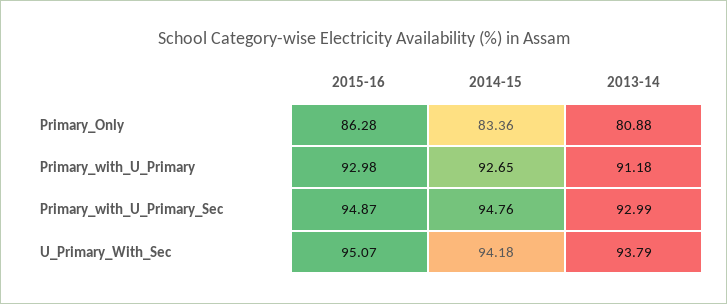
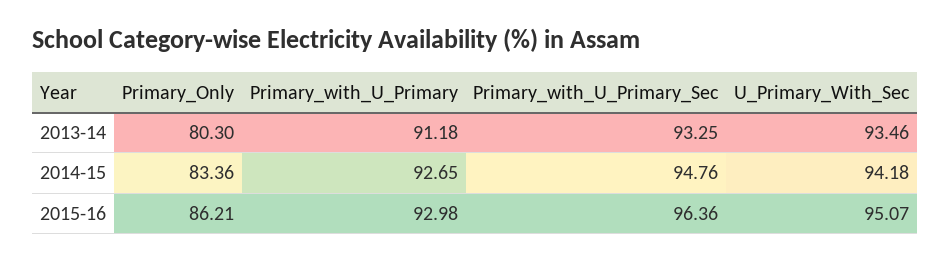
2015-16, Primary_Only: 86.28 -> 86.21
2013-14, Primary_Only: 80.88 -> 80.3
2015-16, Primary_with_U_Primary_Sec: 94.87 -> 96.36
2013-14, Primary_with_U_Primary_Sec: 92.99 -> 93.25
2013-14, U_Primary_With_Sec: 93.79 -> 93.46

